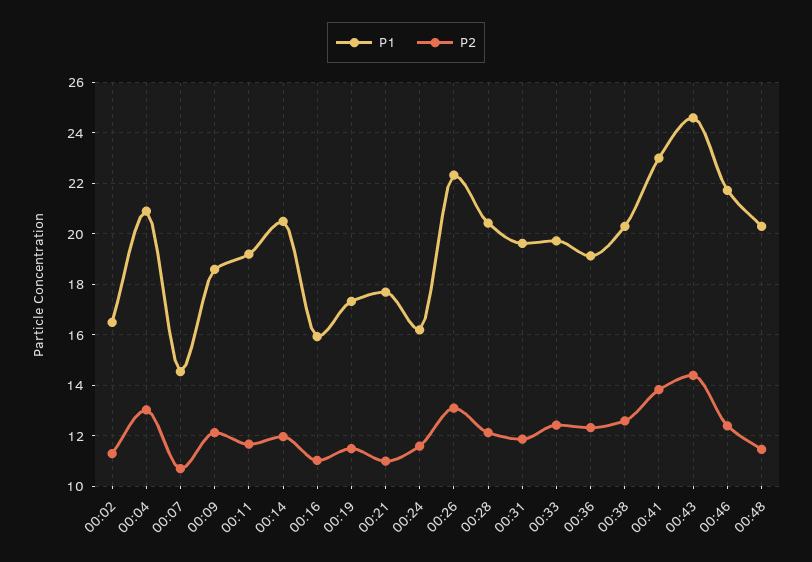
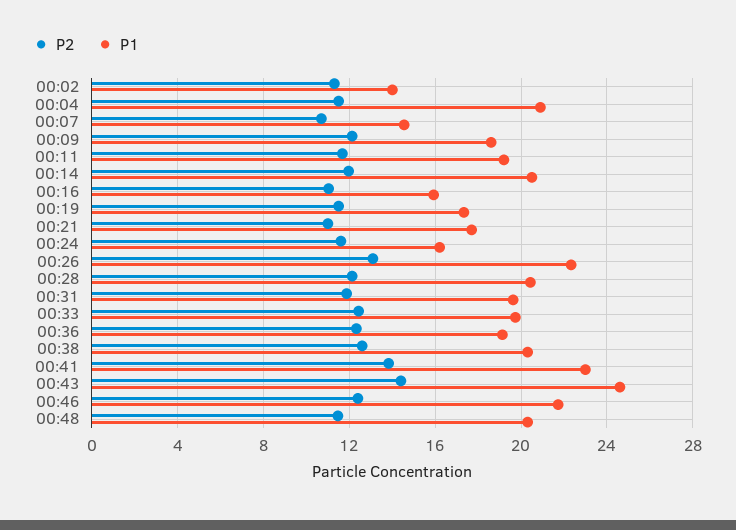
P1, 00:02: 16.5 -> 14
P2, 00:04: 13 -> 11.5

